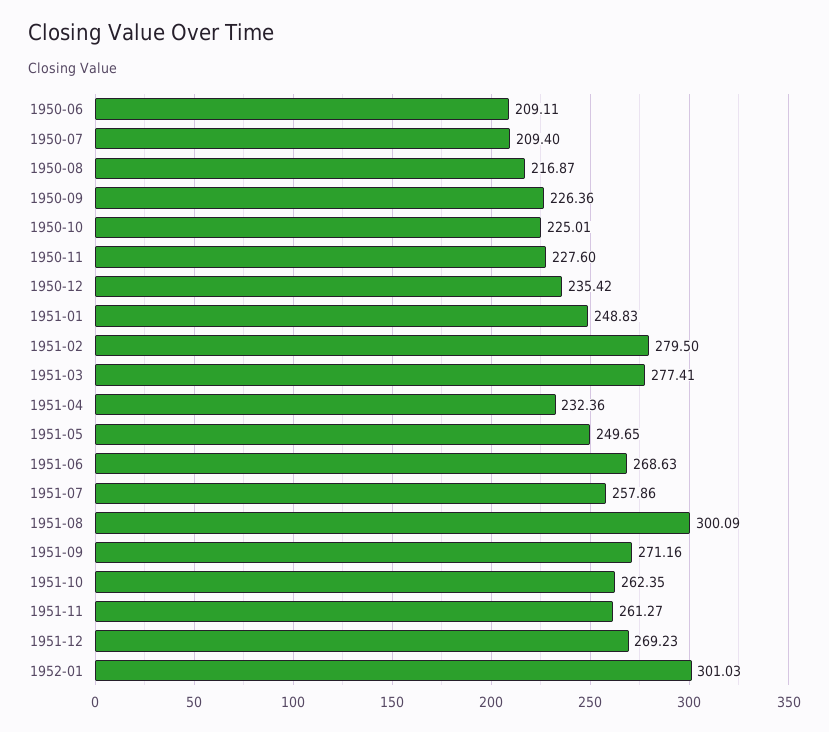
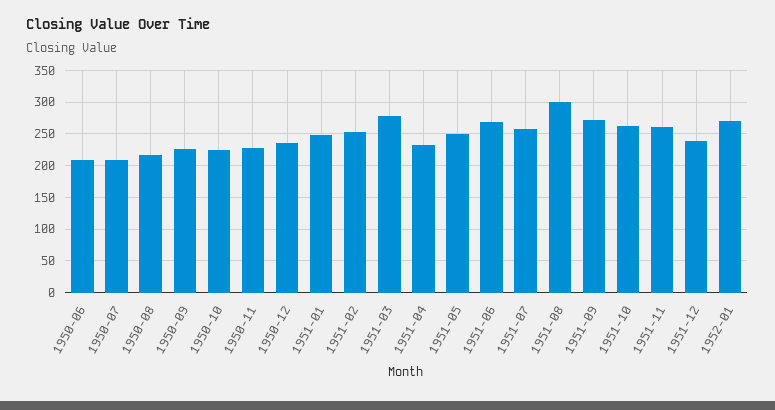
1951-02: 279.5 -> 250
1951-12: 269.23 -> 240
1952-01: 301.03 -> 270

